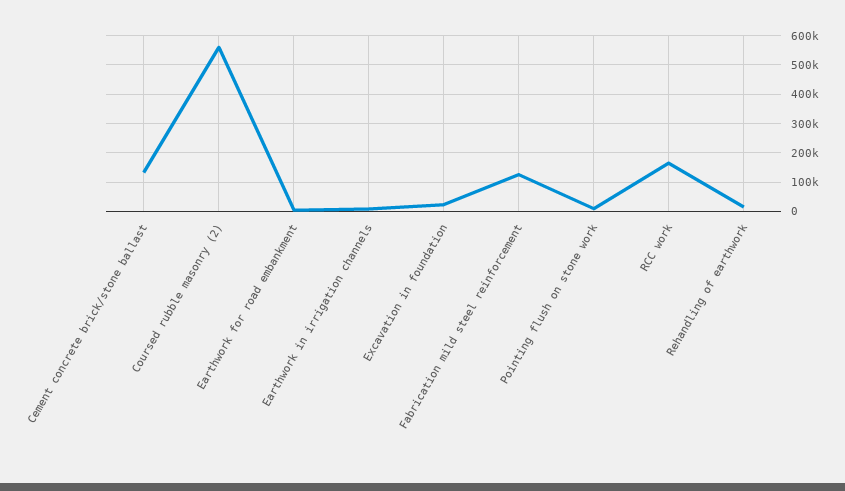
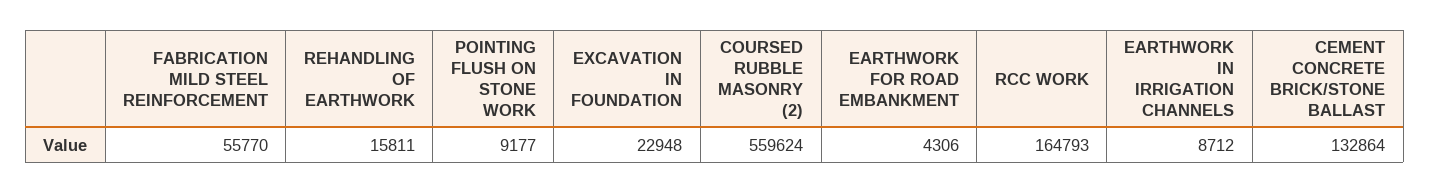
Fabrication mild steel reinforcement: 125000 -> 55770

